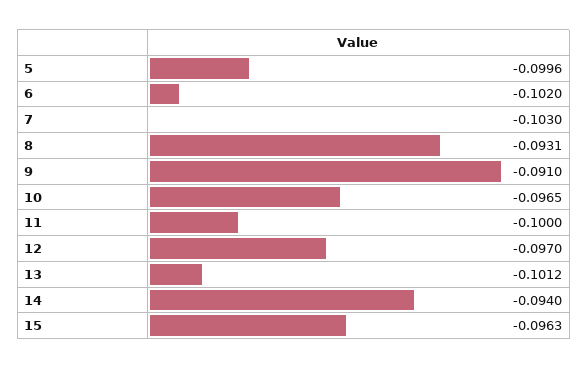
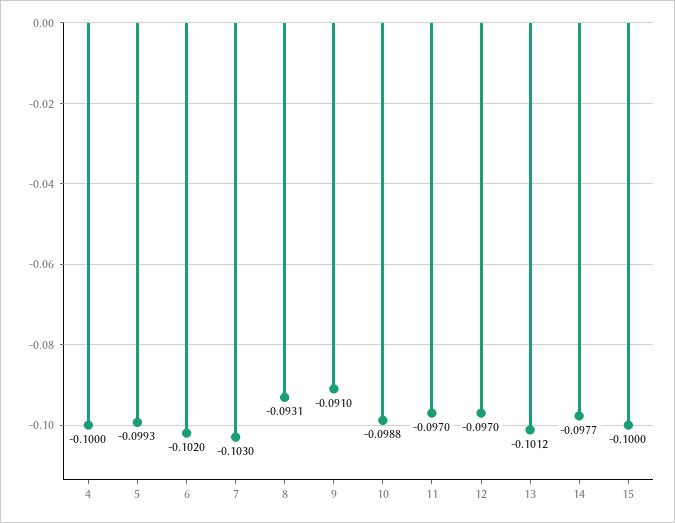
5: -0.0996 -> -0.0993
10: -0.0965 -> -0.0988
11: -0.1 -> -0.097
14: -0.094 -> -0.0977
15: -0.0963 -> -0.1
4: none -> -0.1

